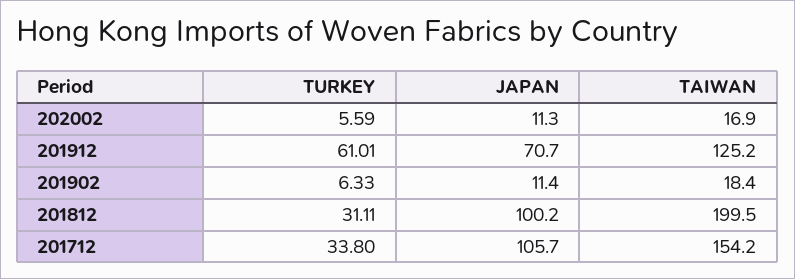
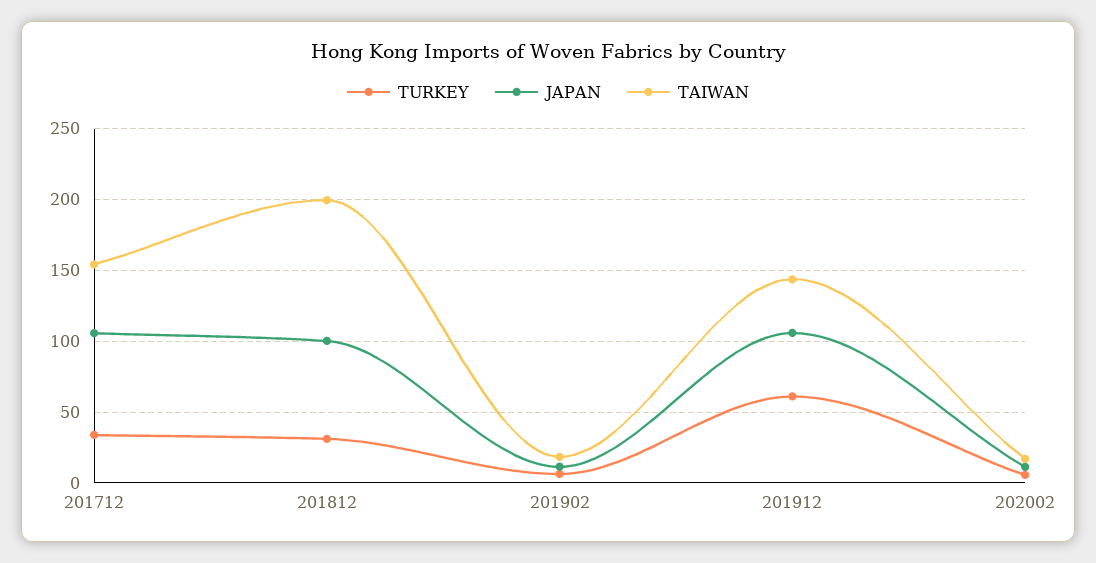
JAPAN, 201912: 70.7 -> 105
TAIWAN, 201912: 125.2 -> 145

